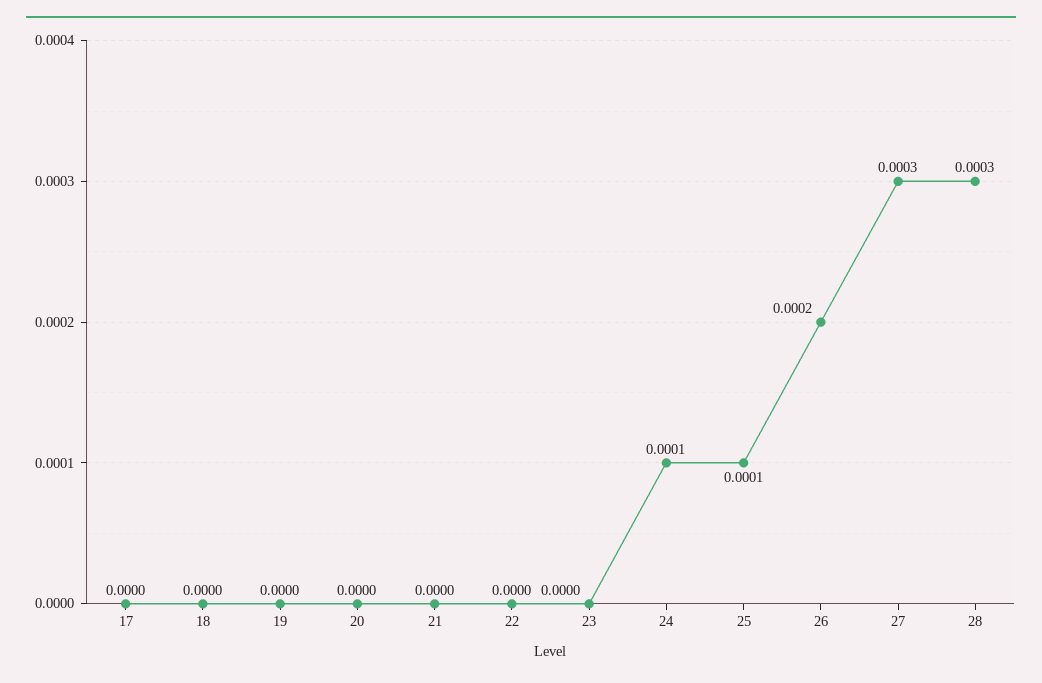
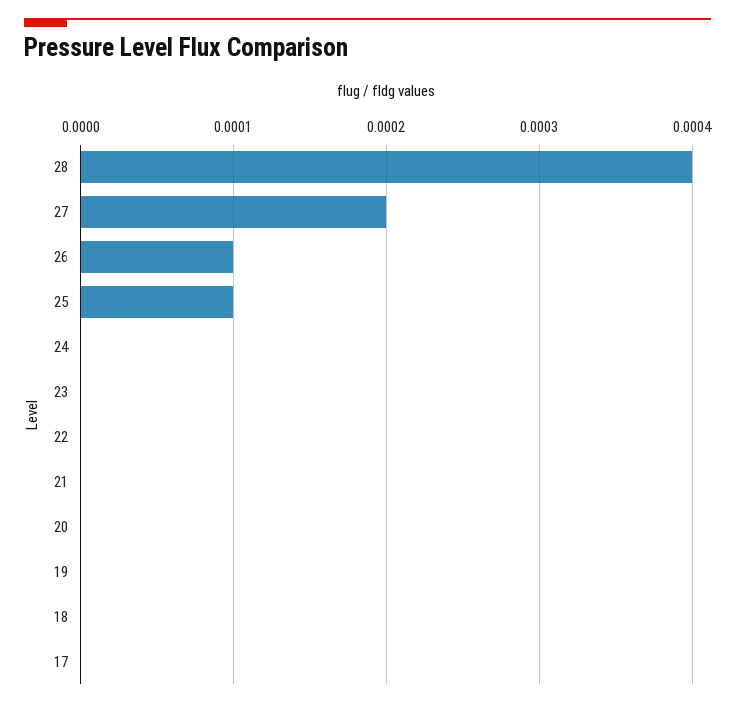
24: 0.0001 -> 0
26: 0.0002 -> 0.0001
27: 0.0003 -> 0.0002
28: 0.0003 -> 0.0004

